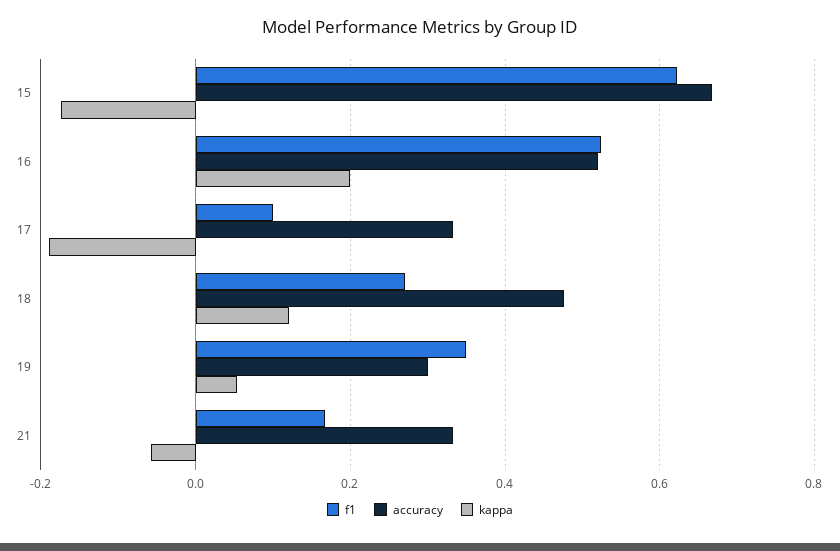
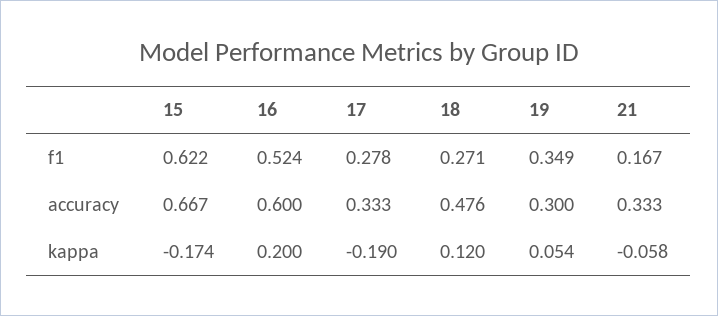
accuracy, 16: 0.52 -> 0.6
f1, 17: 0.1 -> 0.278

